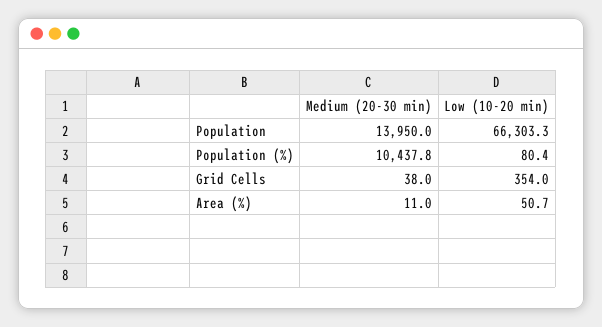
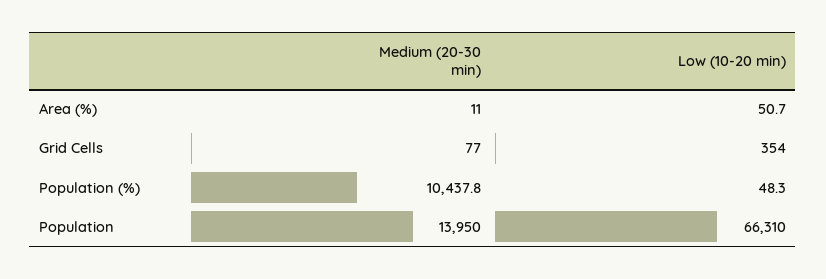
Low (10-20 min), Population: 66303.3 -> 66310
Low (10-20 min), Population (%): 80.4 -> 48.3
Medium (20-30 min), Grid Cells: 38 -> 77

